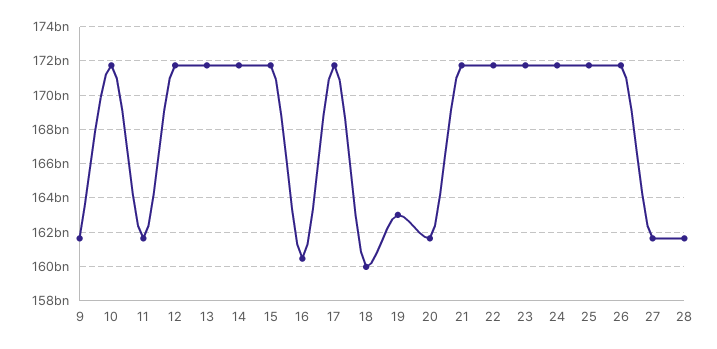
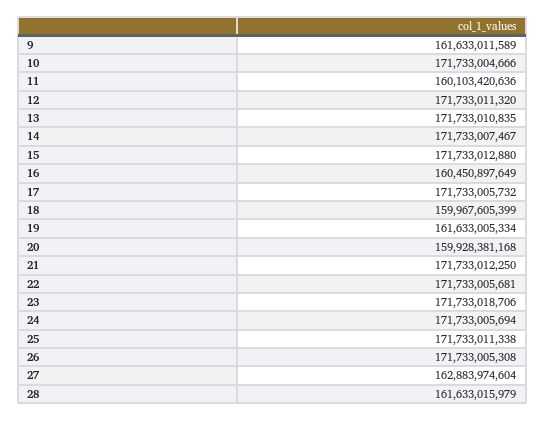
11: 161500000000 -> 160103420636
19: 163000000000 -> 161633005334
20: 161500000000 -> 159928381168
27: 161500000000 -> 162883974604

